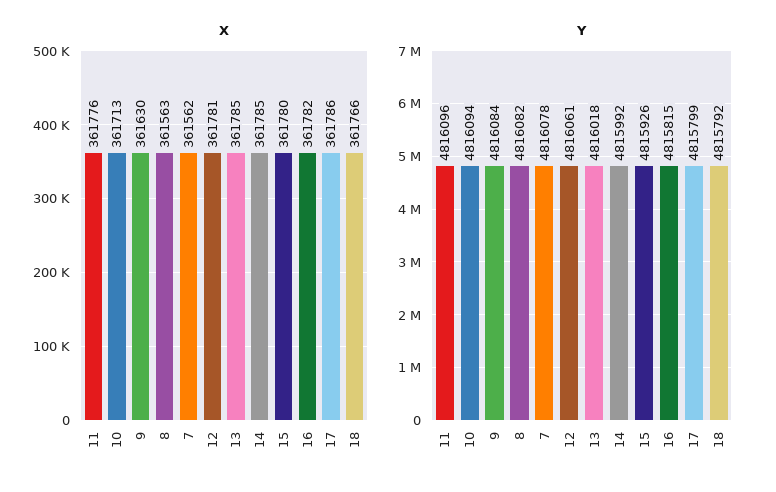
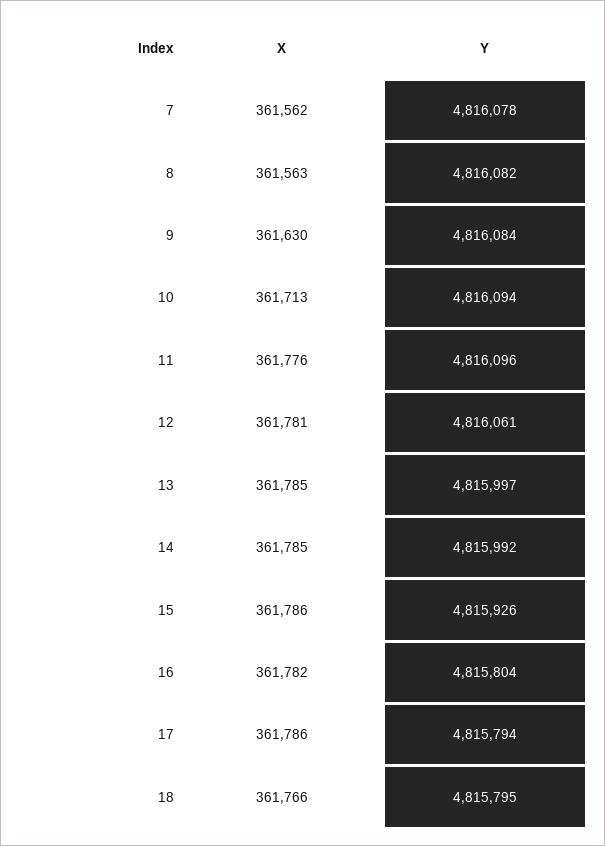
X, 15: 361780 -> 361786
Y, 13: 4816018 -> 4815997
Y, 16: 4815815 -> 4815804
Y, 17: 4815799 -> 4815794
Y, 18: 4815792 -> 4815795

